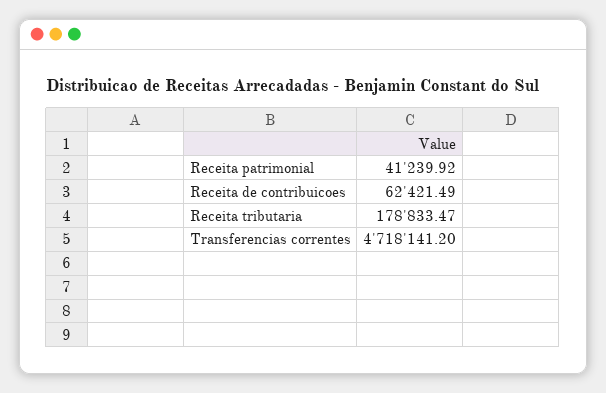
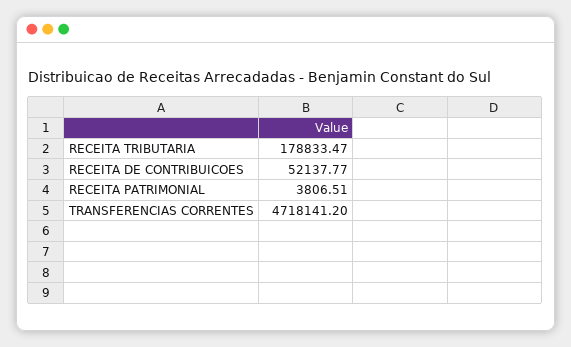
Receita patrimonial: 41239.92 -> 3806.51
Receita de contribuicoes: 62421.49 -> 52137.77

